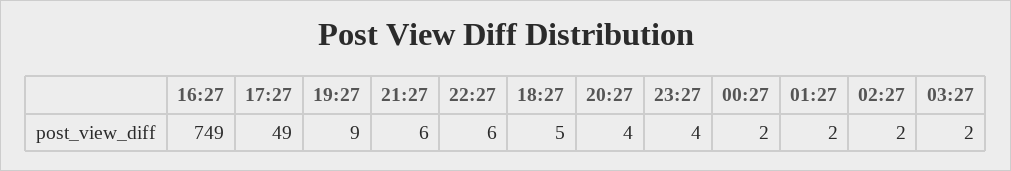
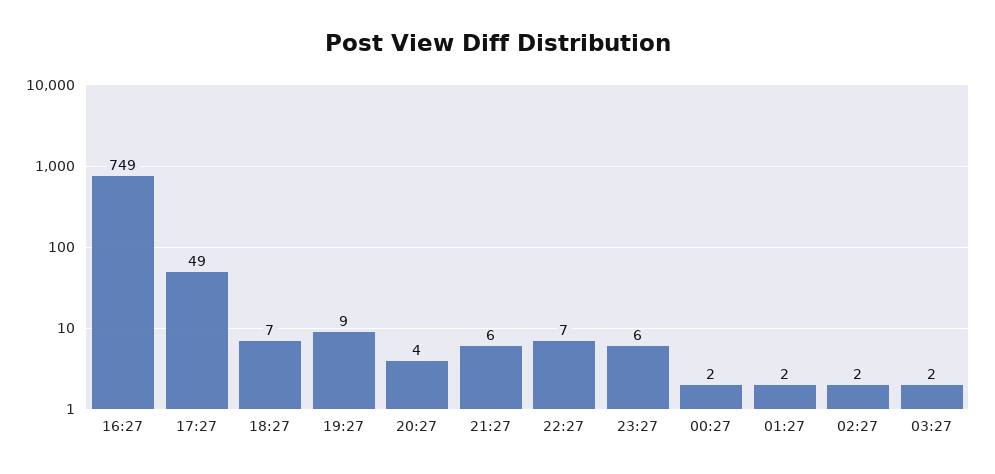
22:27: 6 -> 7
18:27: 5 -> 7
23:27: 4 -> 6

